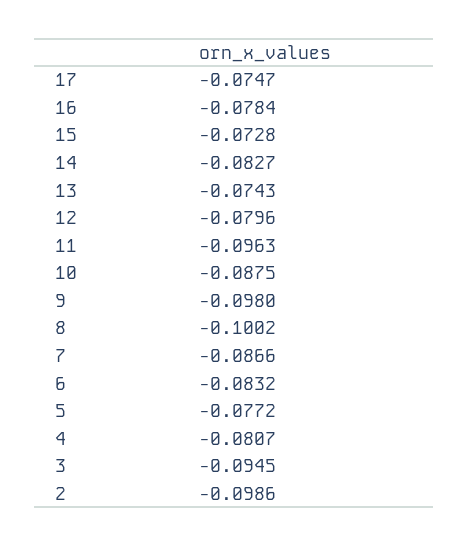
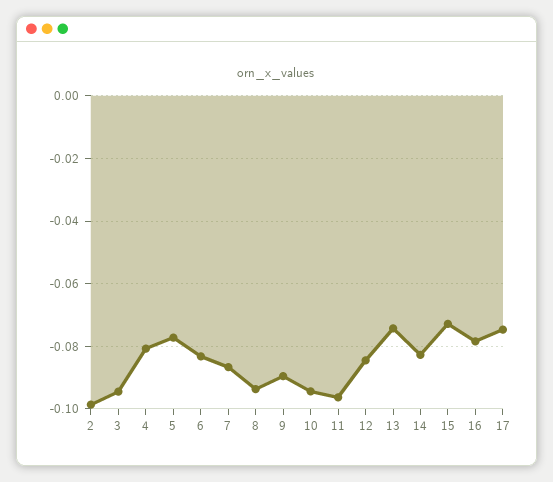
12: -0.0796 -> -0.084
10: -0.0875 -> -0.094
9: -0.098 -> -0.09
8: -0.1002 -> -0.094

